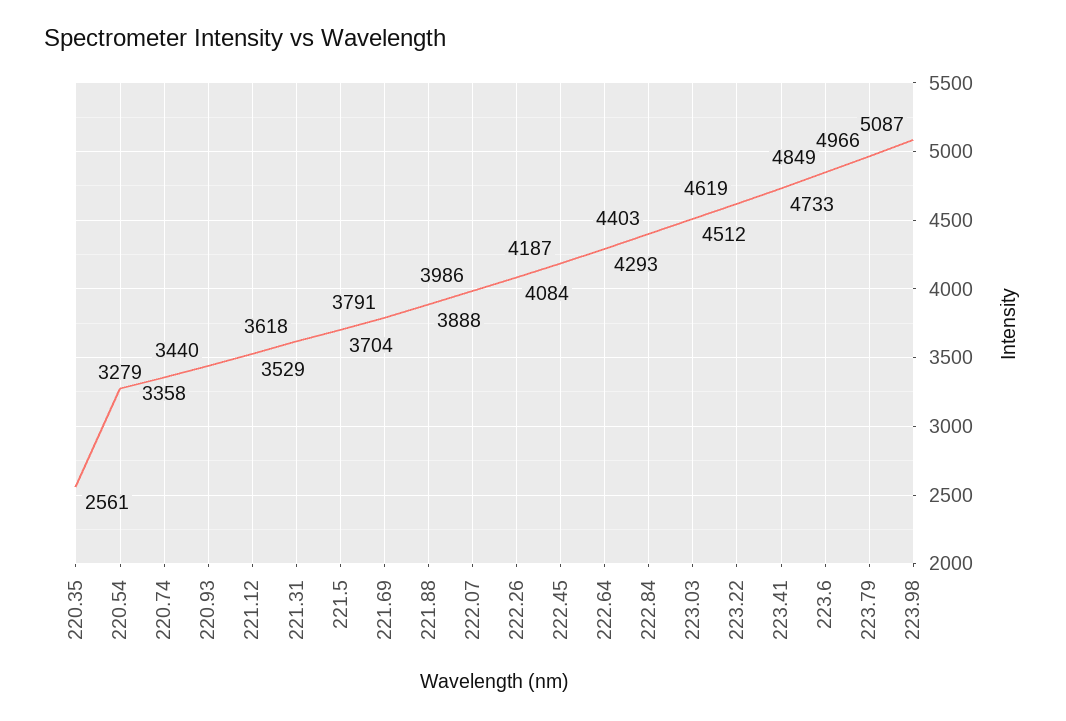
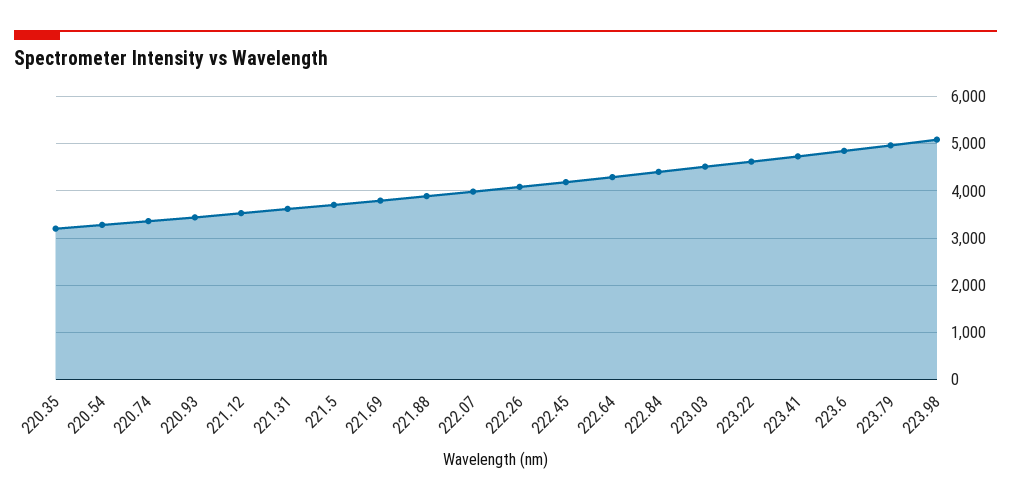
220.35: 2561 -> 3200

